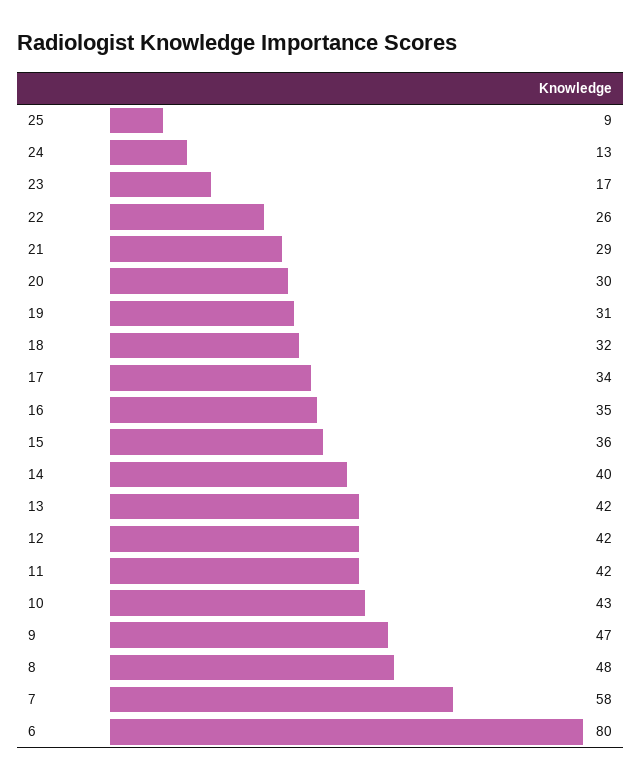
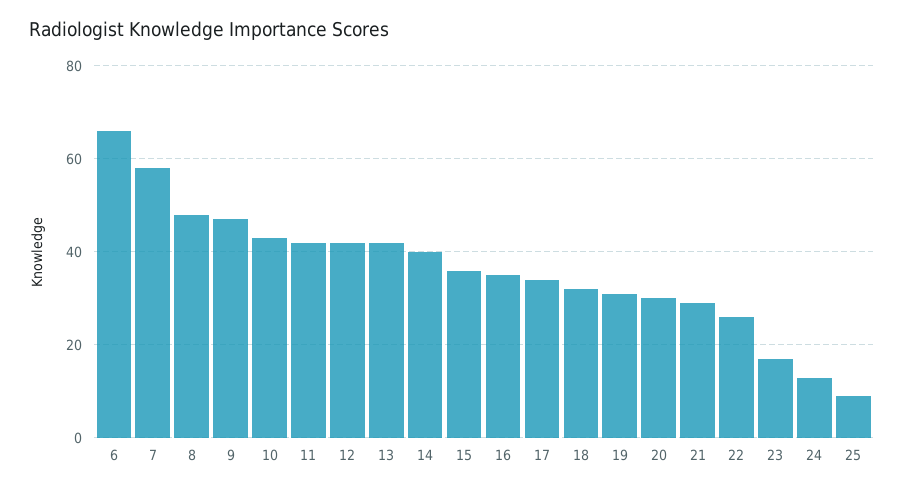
6: 80 -> 65

